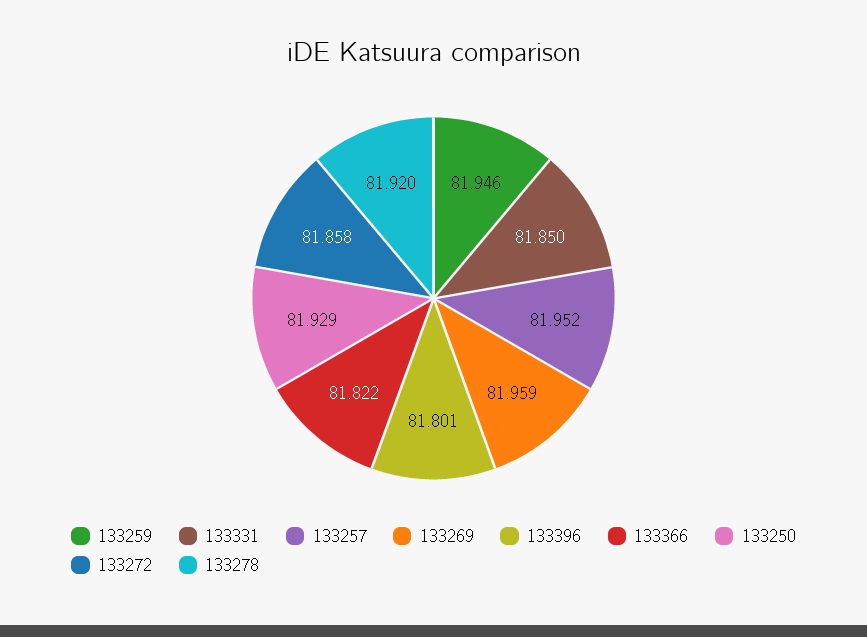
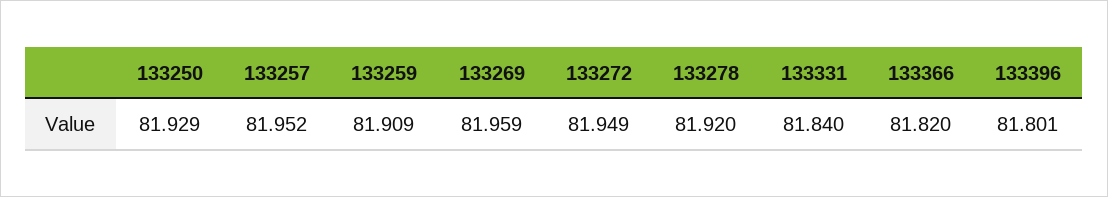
133259: 81.946 -> 81.909
133331: 81.85 -> 81.84
133366: 81.822 -> 81.82
133272: 81.858 -> 81.949

